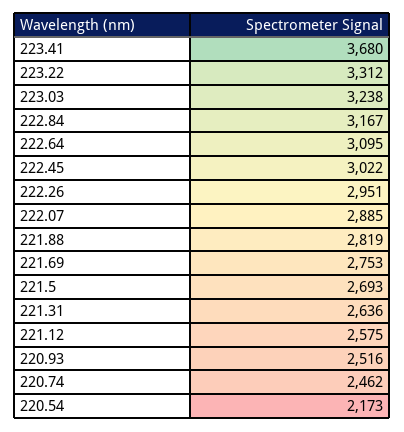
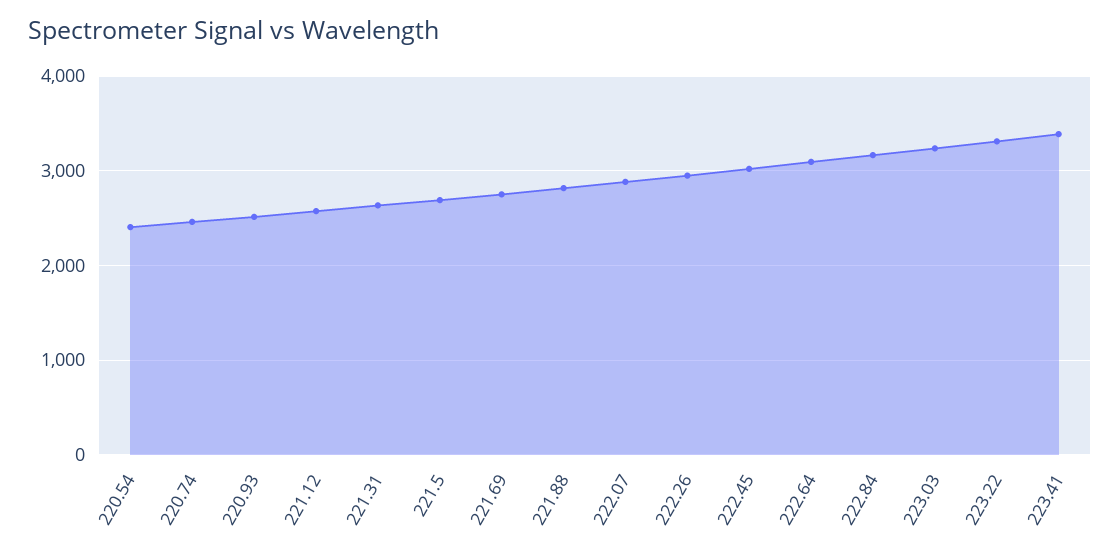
223.41: 3680 -> 3400
220.54: 2173 -> 2400

